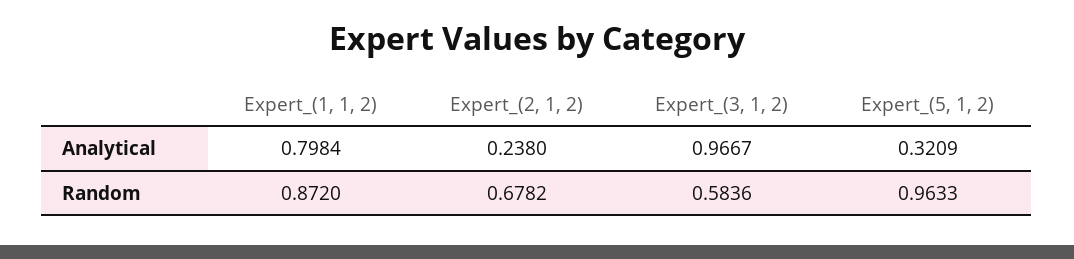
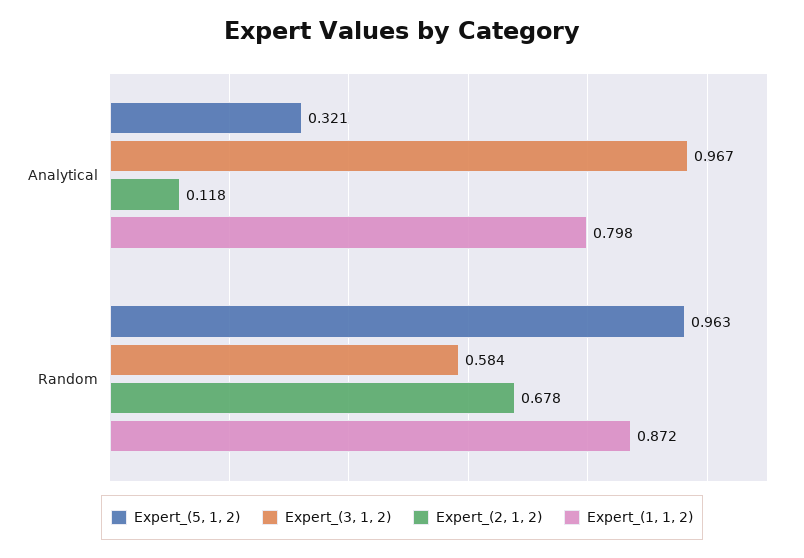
Expert_(2, 1, 2), Analytical: 0.238 -> 0.118

